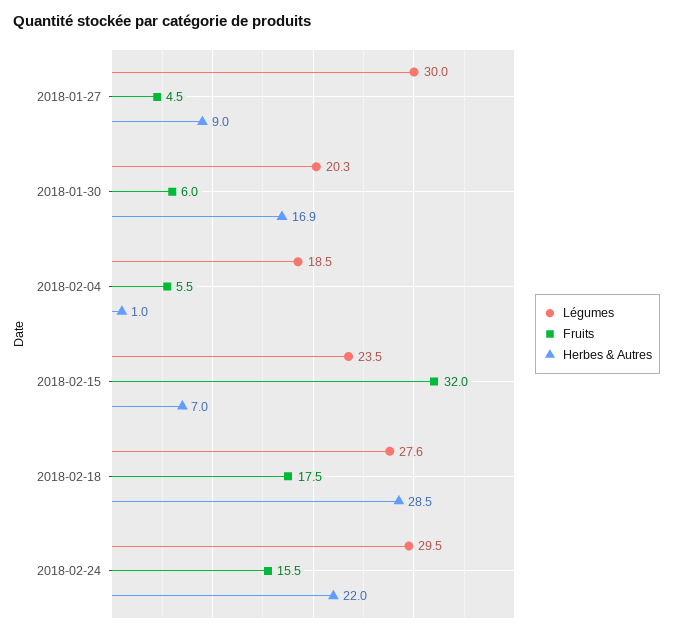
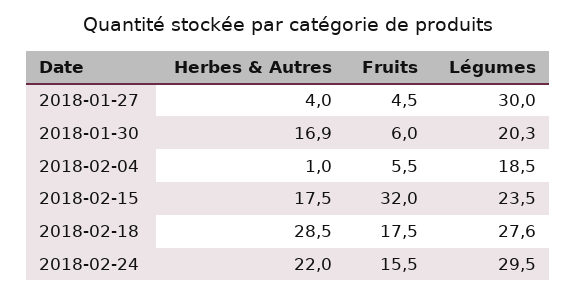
Herbes & Autres, 2018-01-27: 9 -> 4
Herbes & Autres, 2018-02-15: 7 -> 17.5

